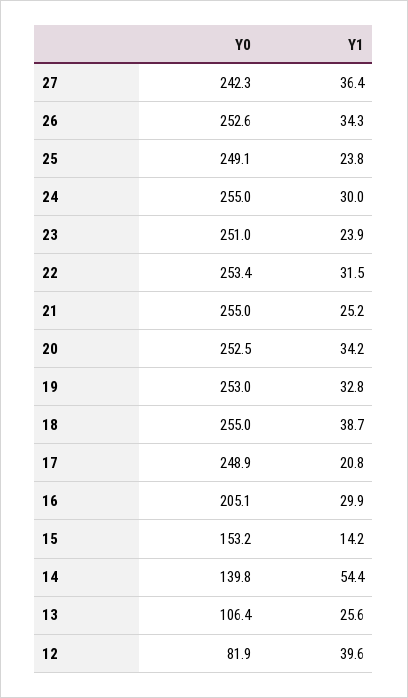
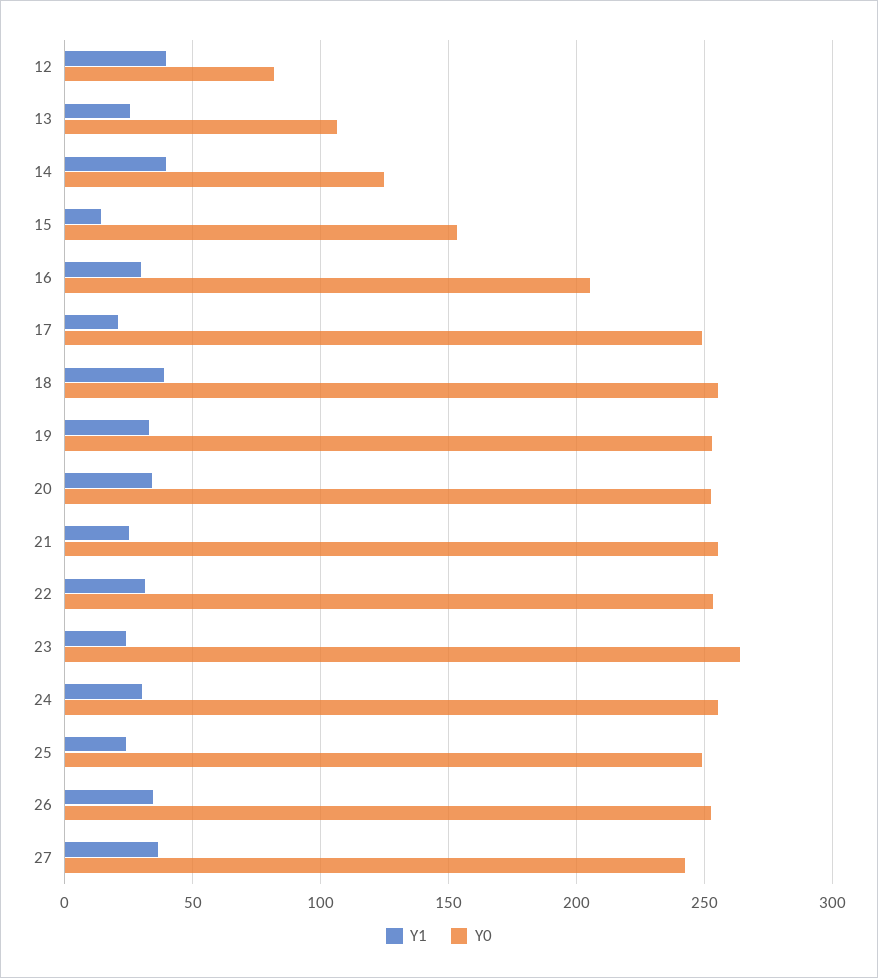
Y0, 23: 251 -> 265
Y0, 14: 139.8 -> 125
Y1, 14: 54.4 -> 40

